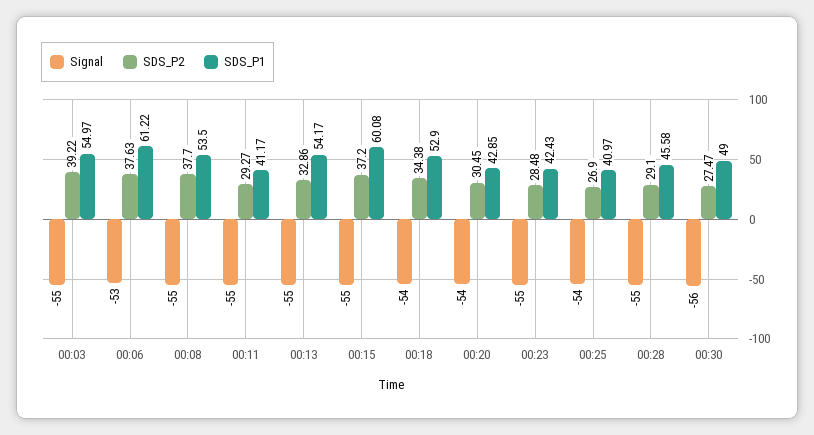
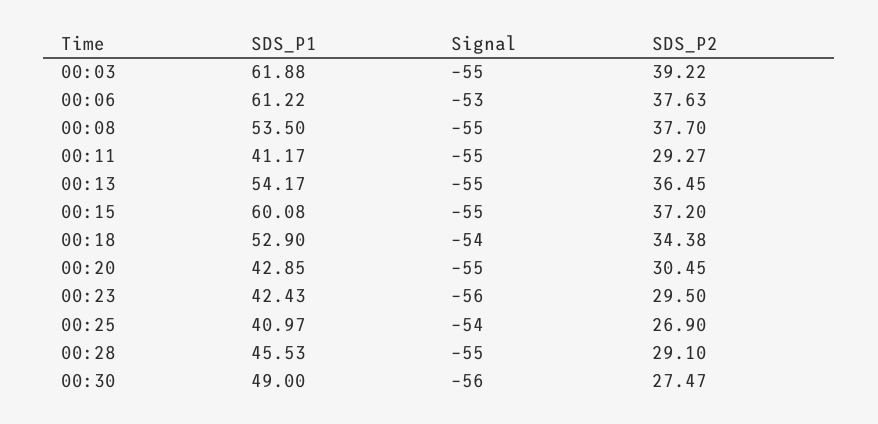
SDS_P1, 00:03: 54.97 -> 61.88
SDS_P2, 00:13: 32.86 -> 36.45
Signal, 00:20: -54 -> -55
Signal, 00:23: -55 -> -56
SDS_P2, 00:23: 28.48 -> 29.5
SDS_P1, 00:28: 45.58 -> 45.53

